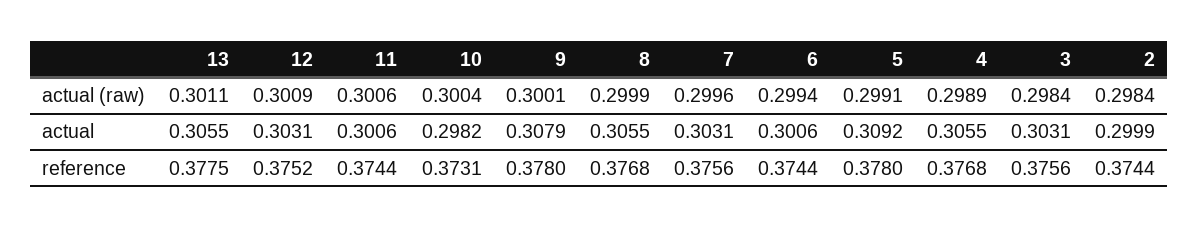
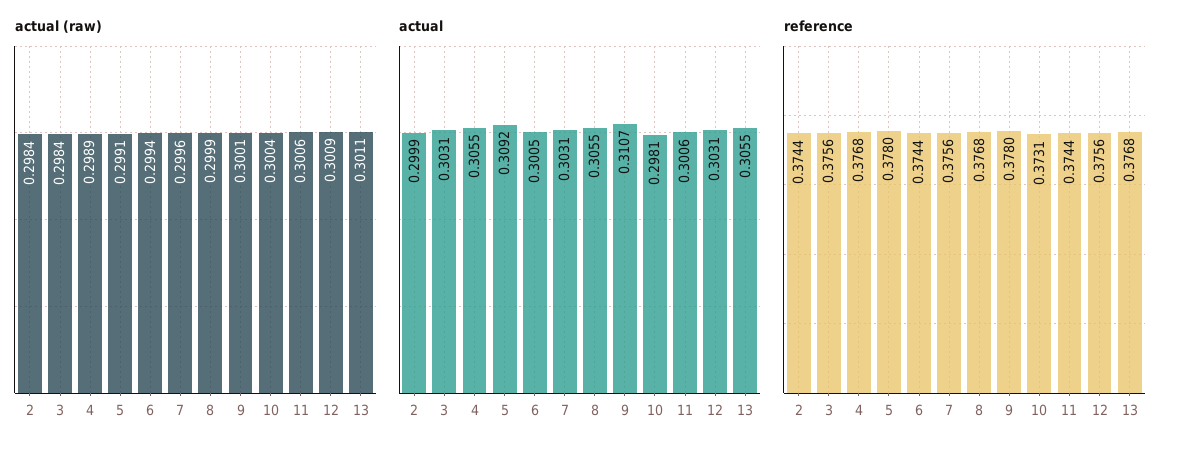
actual, 10: 0.2982 -> 0.2981
actual, 9: 0.3079 -> 0.3107
actual, 6: 0.3006 -> 0.3005
reference, 13: 0.3775 -> 0.3768
reference, 12: 0.3752 -> 0.3756

